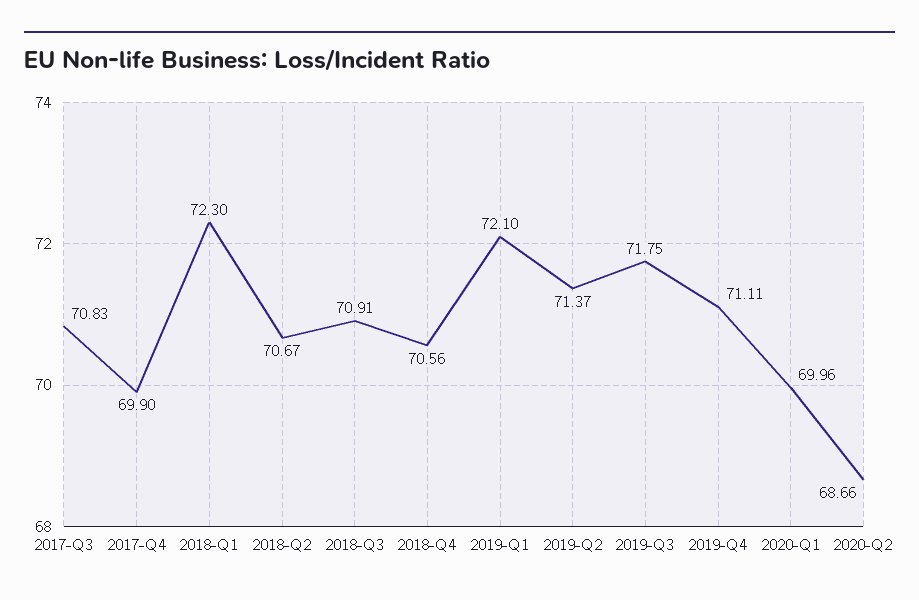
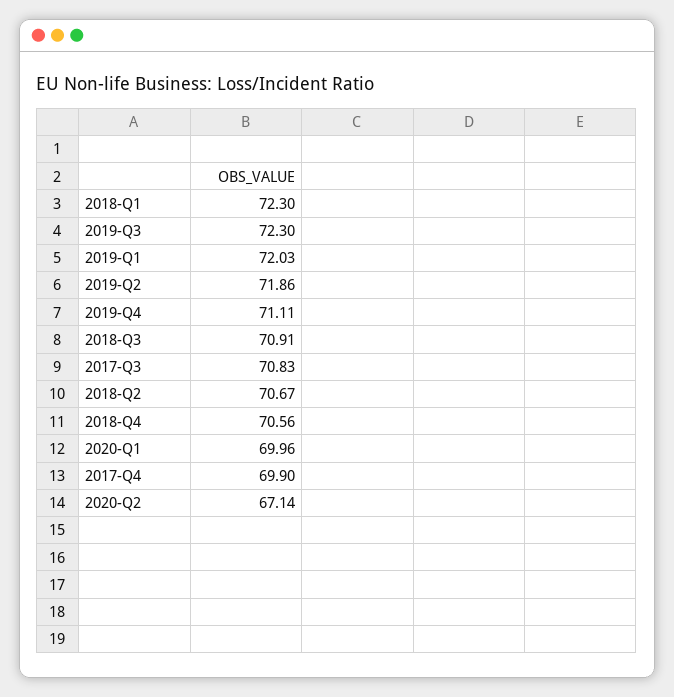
2019-Q1: 72.1 -> 72.03
2019-Q2: 71.37 -> 71.86
2019-Q3: 71.75 -> 72.3
2020-Q2: 68.66 -> 67.14

